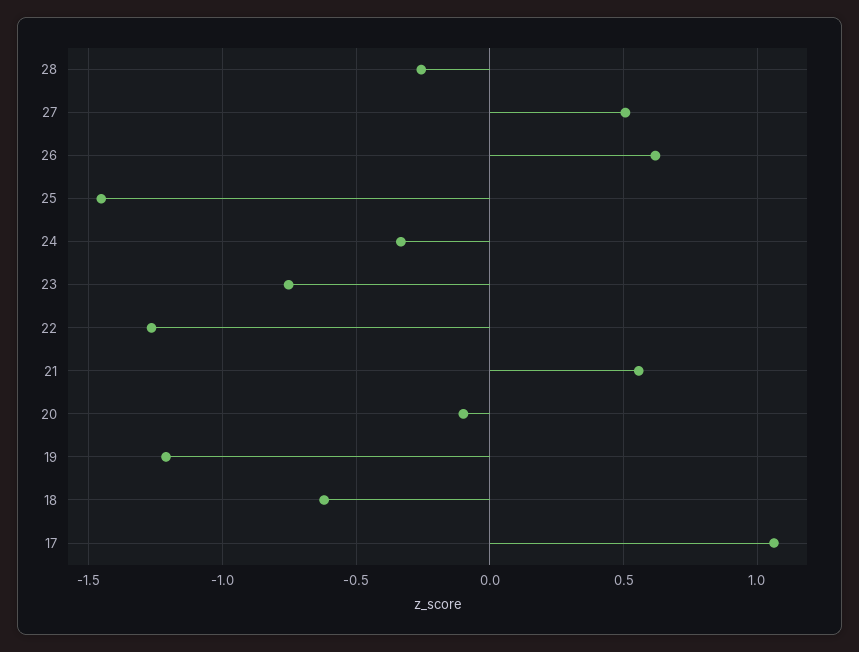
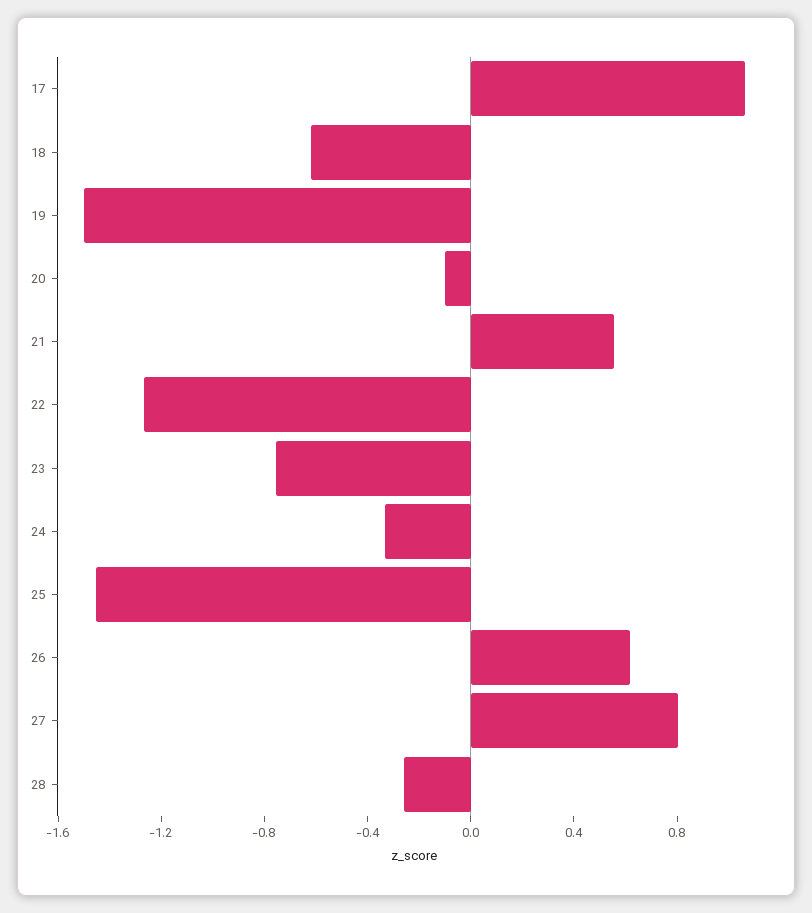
27: 0.5 -> 0.8
19: -1.2 -> -1.5

